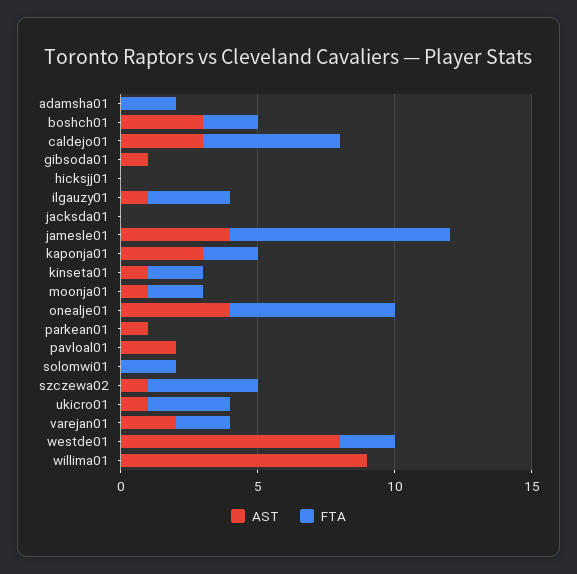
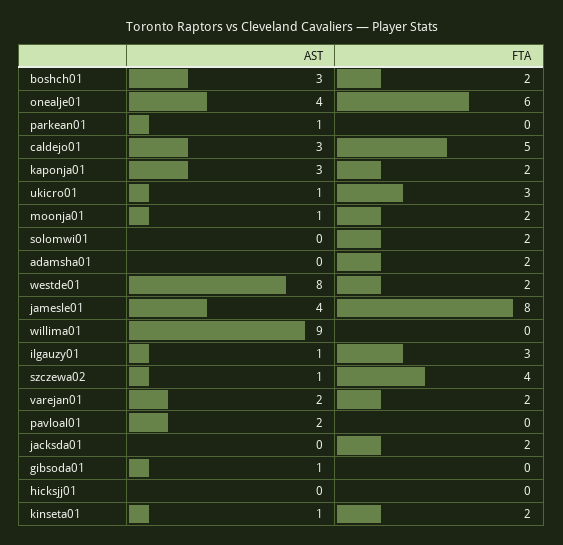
FTA, jacksda01: 0 -> 2

